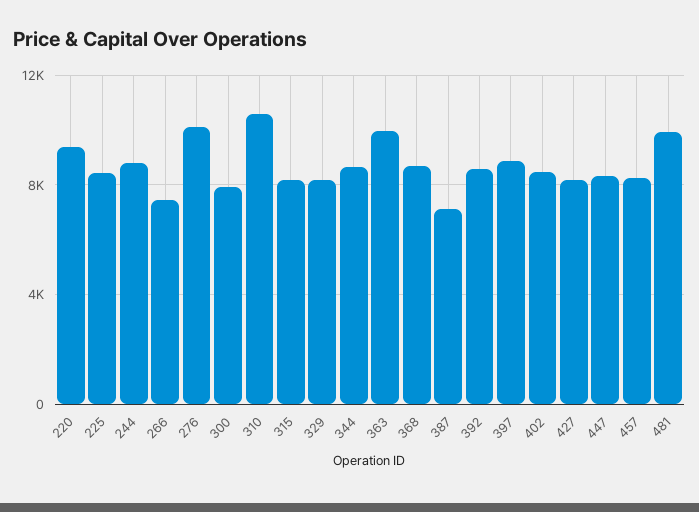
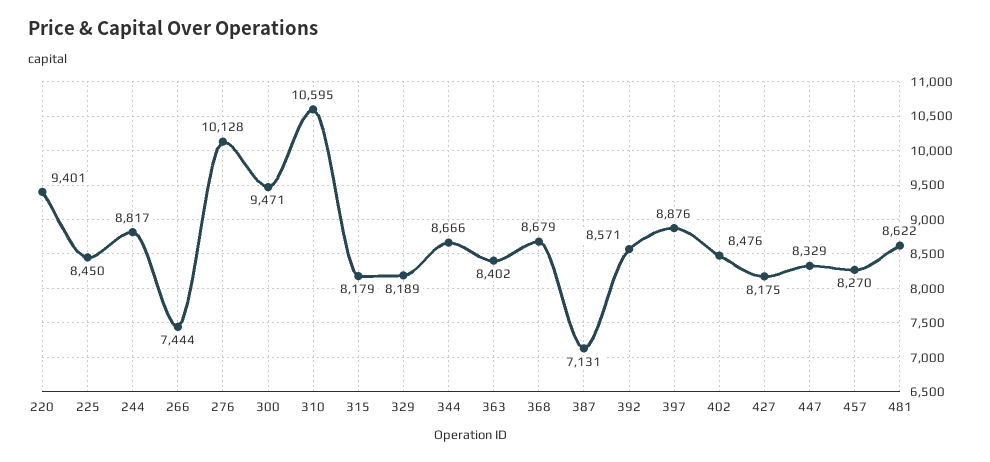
300: 8000 -> 9471
363: 10000 -> 8402
481: 10000 -> 8622

